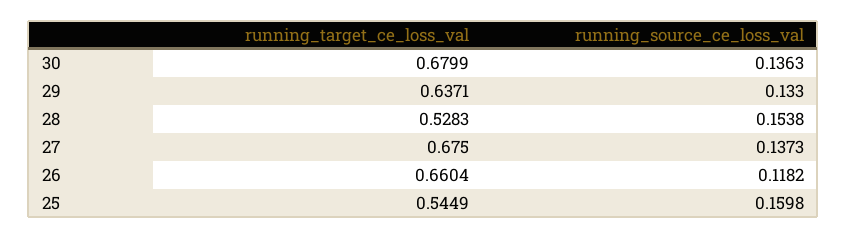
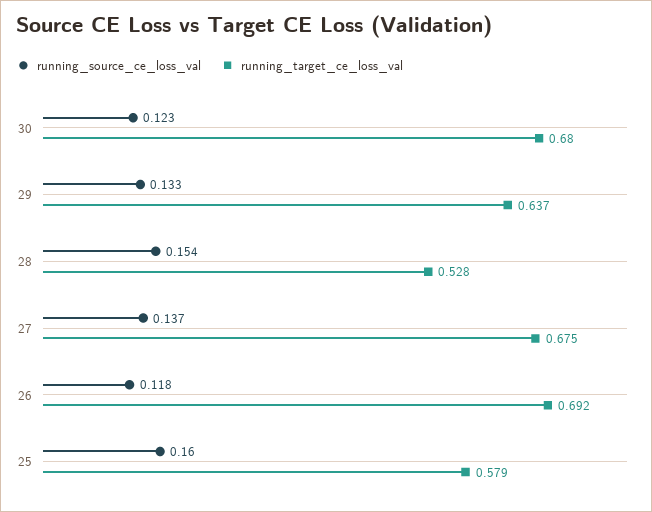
running_source_ce_loss_val, 30: 0.1363 -> 0.123
running_target_ce_loss_val, 26: 0.6604 -> 0.692
running_target_ce_loss_val, 25: 0.5449 -> 0.579

